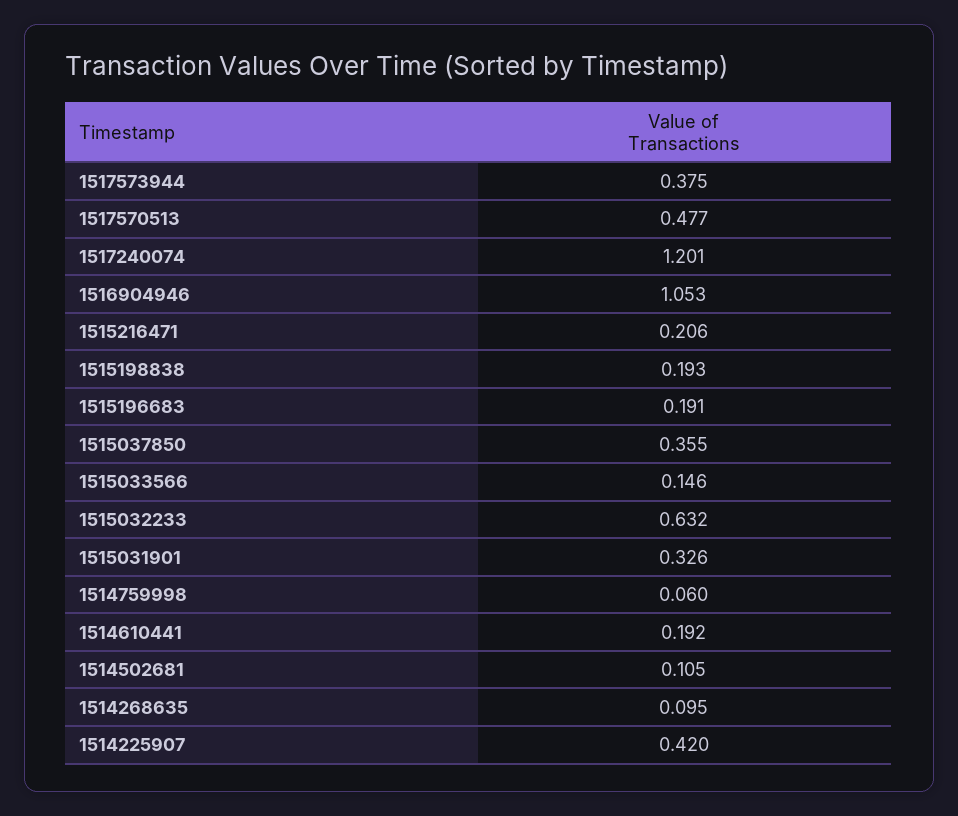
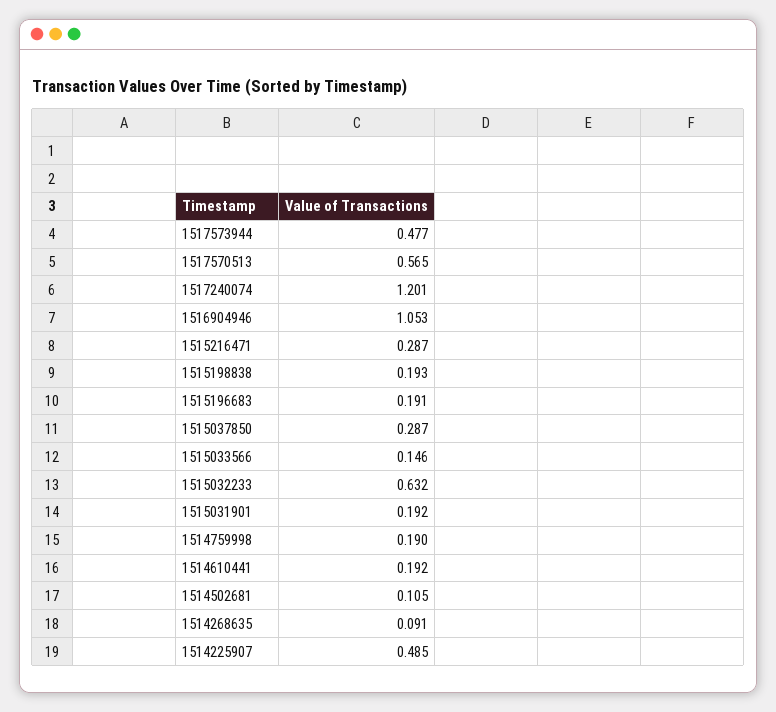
1517573944: 0.375 -> 0.477
1517570513: 0.477 -> 0.565
1515216471: 0.206 -> 0.287
1515037850: 0.355 -> 0.287
1515031901: 0.326 -> 0.192
1514759998: 0.06 -> 0.19
1514268635: 0.095 -> 0.091
1514225907: 0.42 -> 0.485

